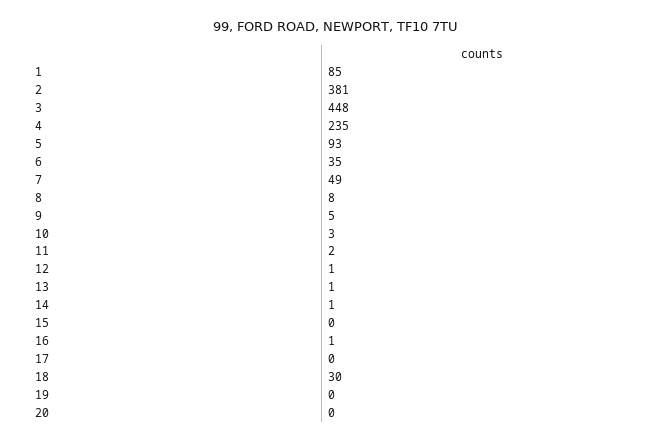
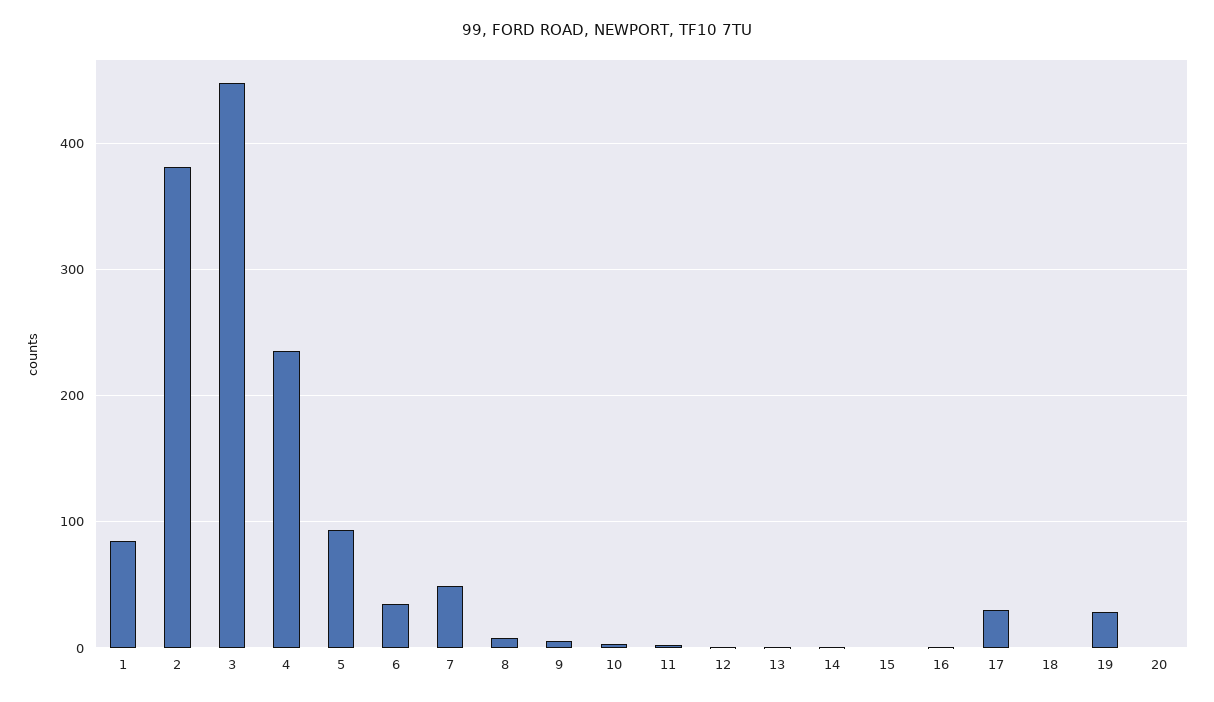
17: 0 -> 30
18: 30 -> 0
19: 0 -> 30

